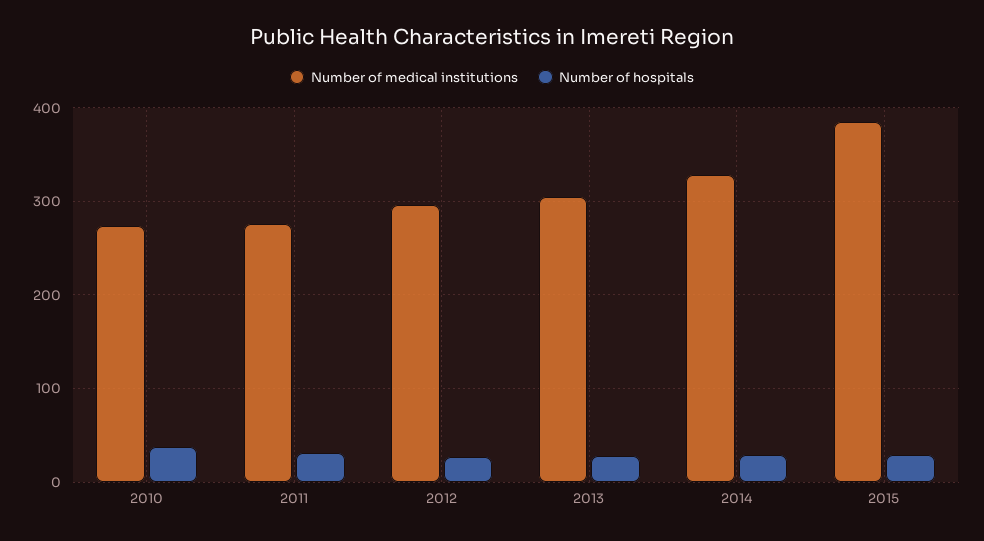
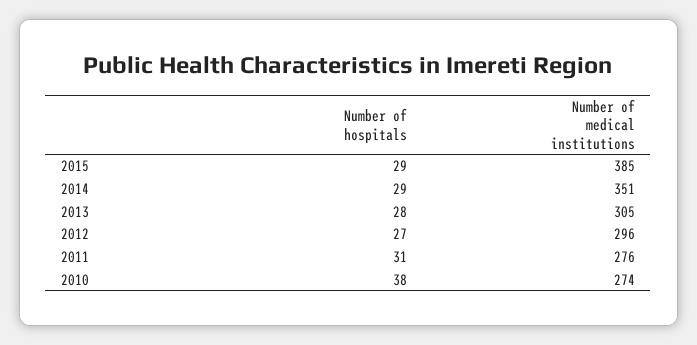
Number of medical institutions, 2014: 330 -> 351

